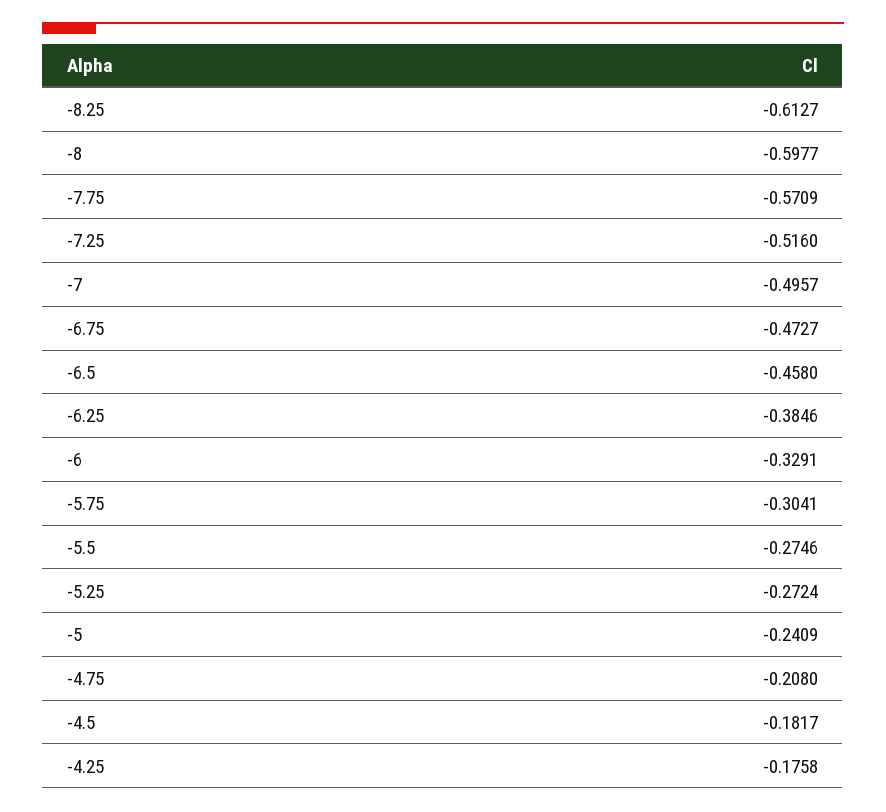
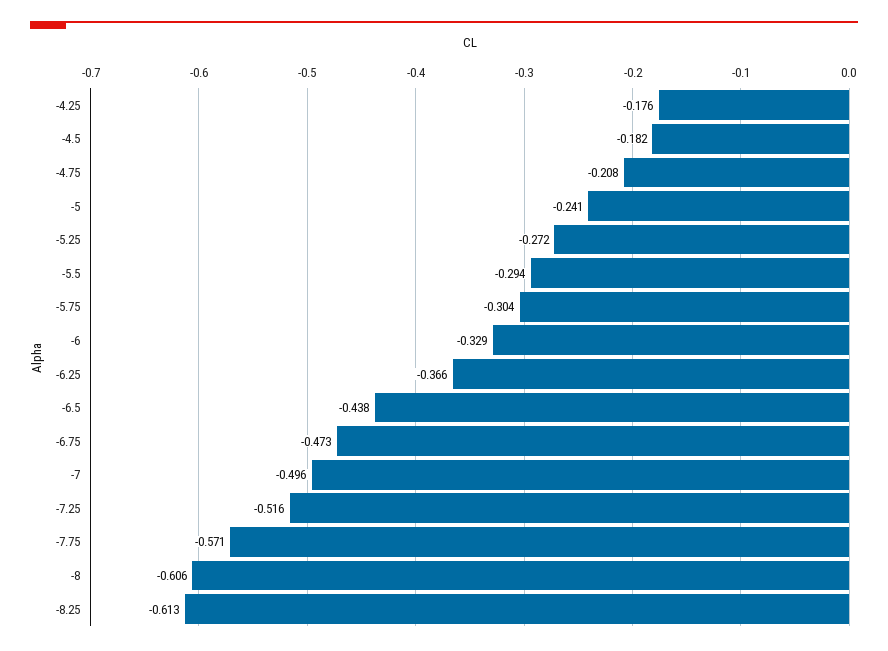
-8: -0.5977 -> -0.606
-6.5: -0.458 -> -0.438
-6.25: -0.3846 -> -0.366
-5.5: -0.2746 -> -0.294

